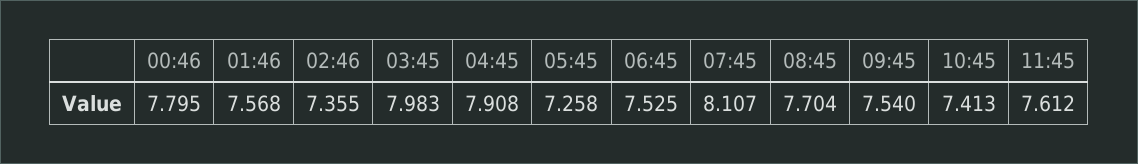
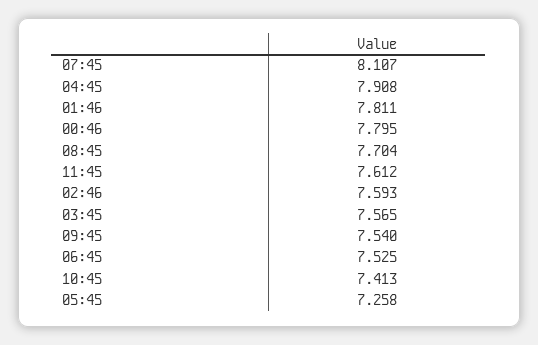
01:46: 7.568 -> 7.811
02:46: 7.355 -> 7.593
03:45: 7.983 -> 7.565

